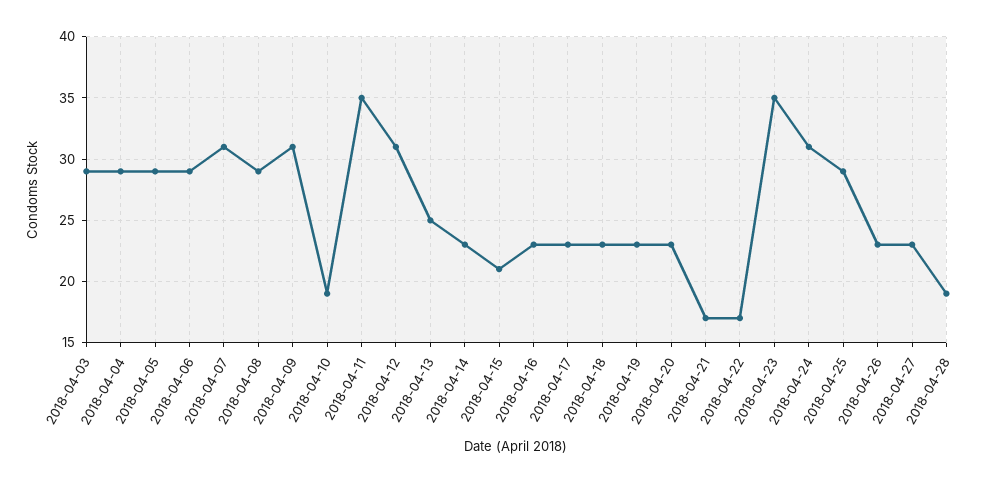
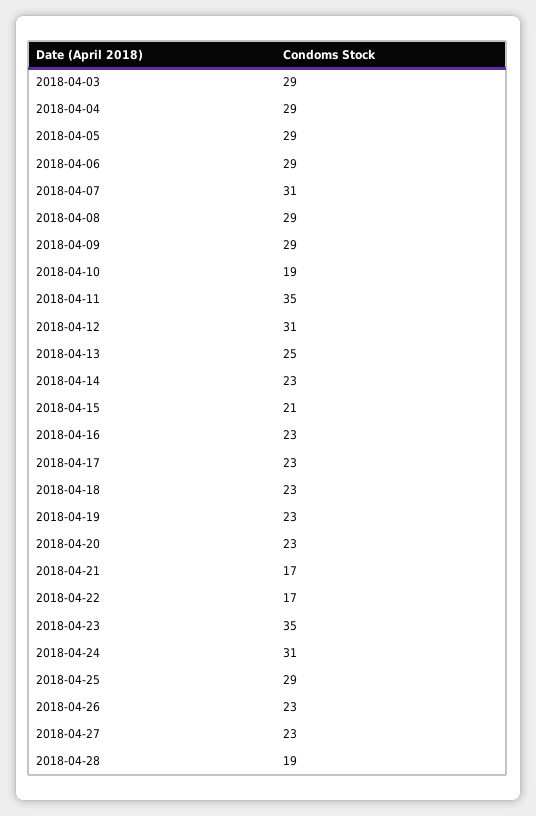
2018-04-09: 31 -> 29

